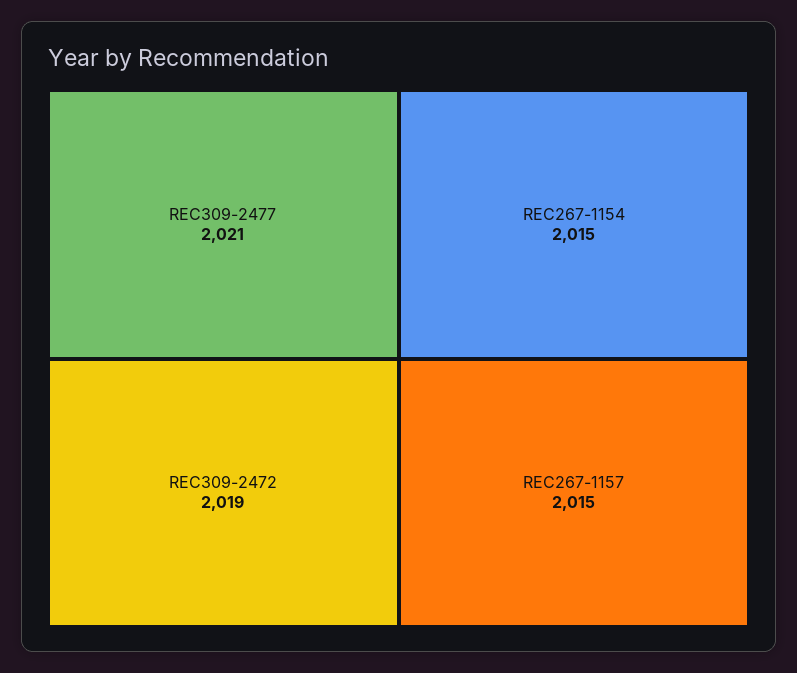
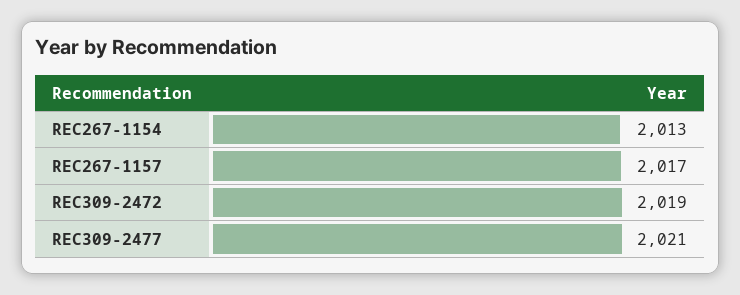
REC267-1154: 2015 -> 2013
REC267-1157: 2015 -> 2017

